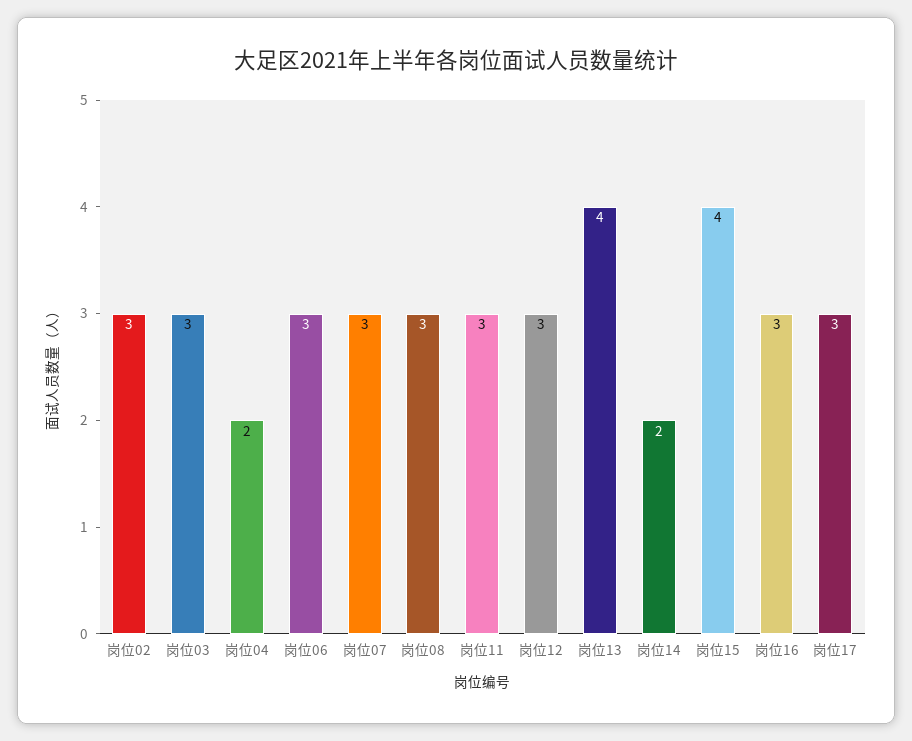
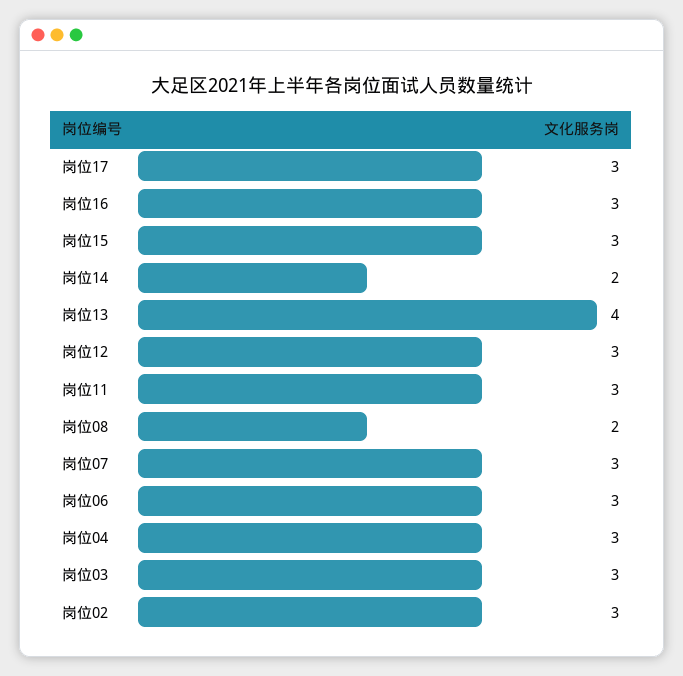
岗位04: 2 -> 3
岗位08: 3 -> 2
岗位15: 4 -> 3

